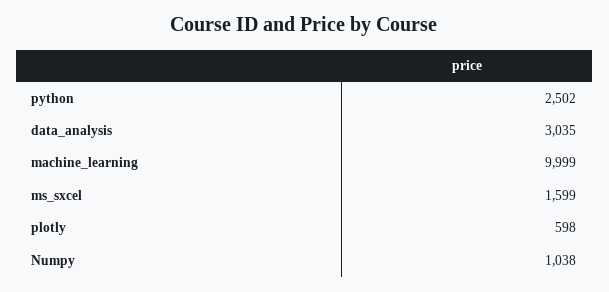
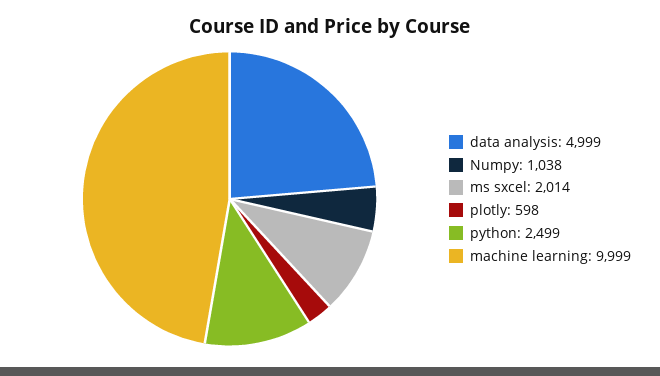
python: 2502 -> 2499
data_analysis: 3035 -> 4999
ms_sxcel: 1599 -> 2014

